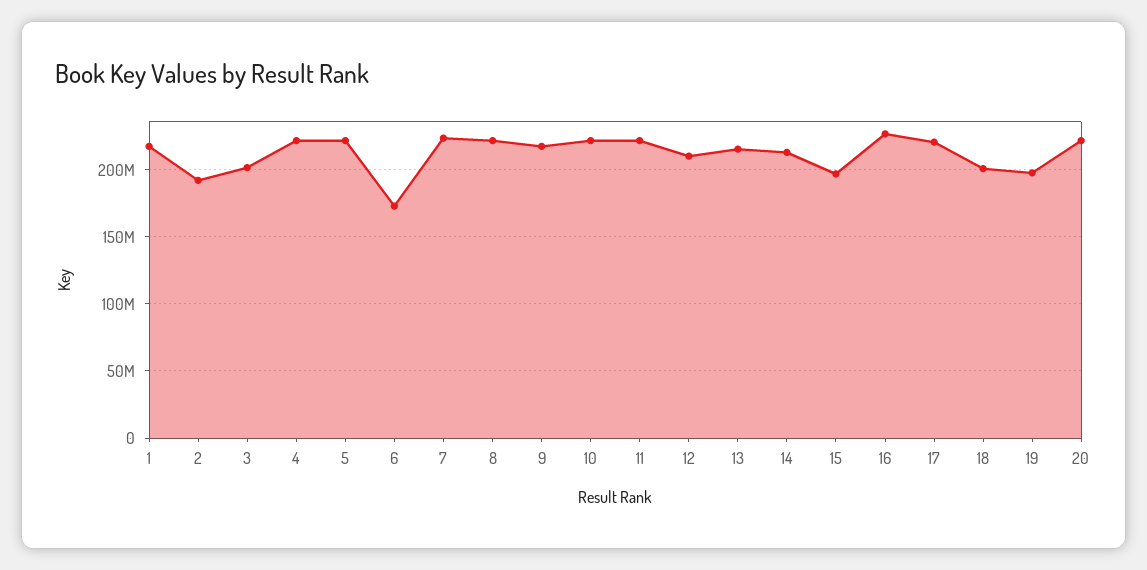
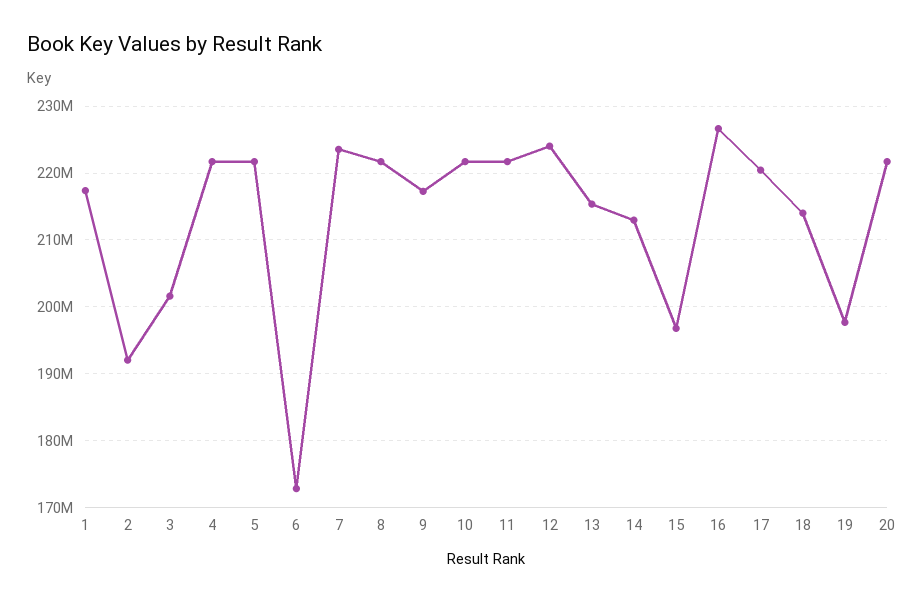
12: 210000000 -> 224000000
18: 200000000 -> 214000000

